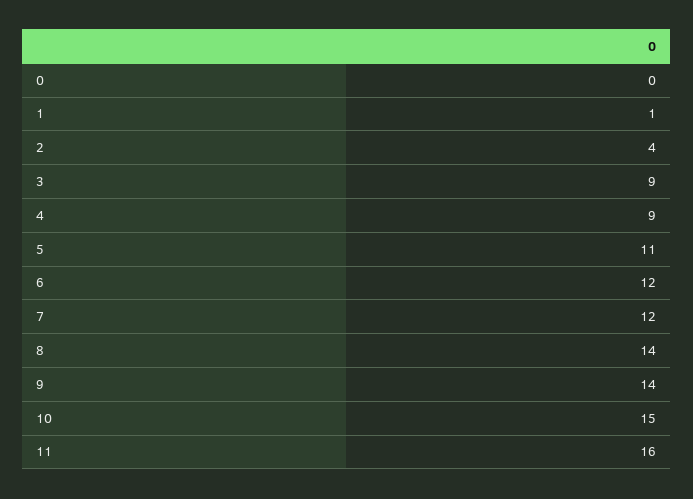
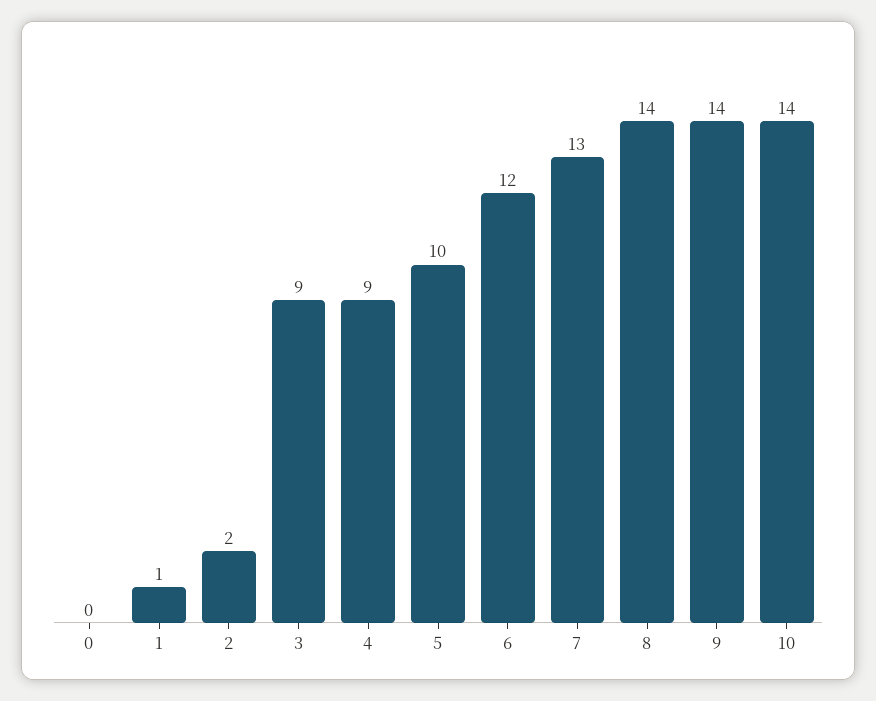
2: 4 -> 2
5: 11 -> 10
7: 12 -> 13
10: 15 -> 14
11: 16 -> none

